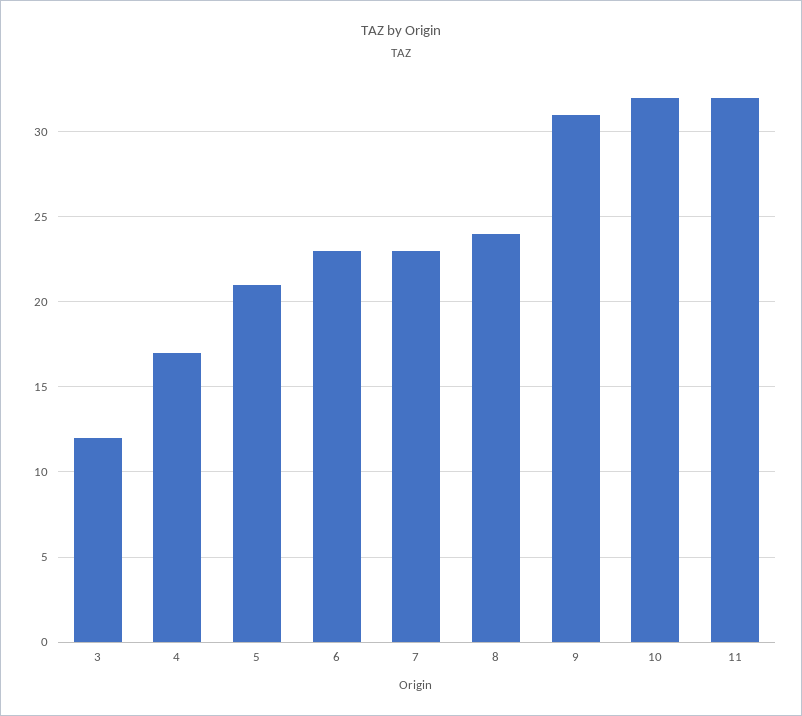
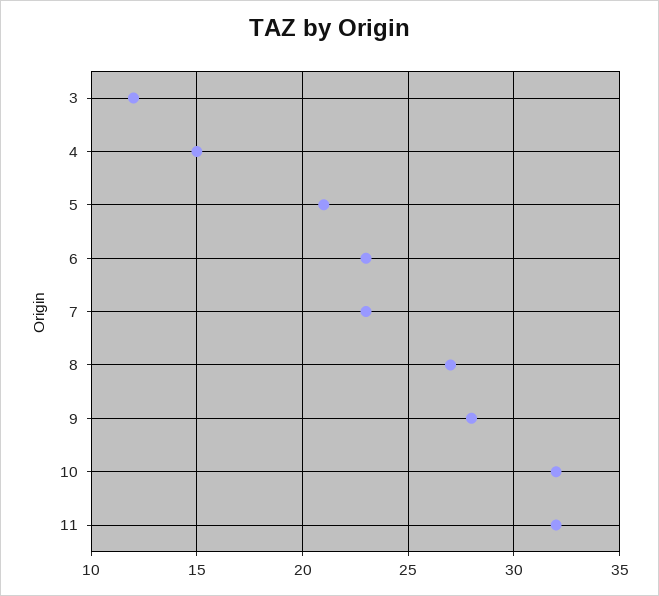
4: 17 -> 15
8: 24 -> 27
9: 31 -> 28

